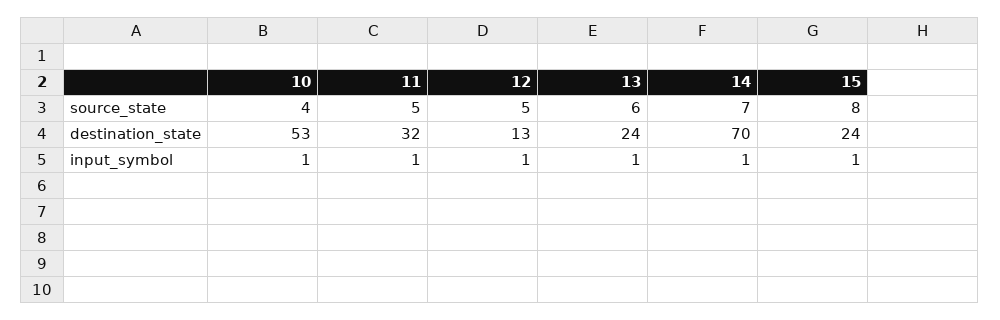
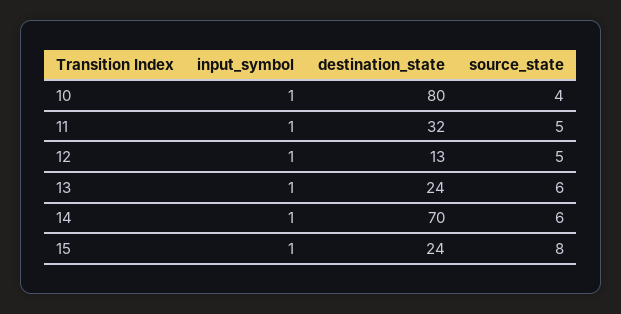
14, source_state: 7 -> 6
10, destination_state: 53 -> 80

